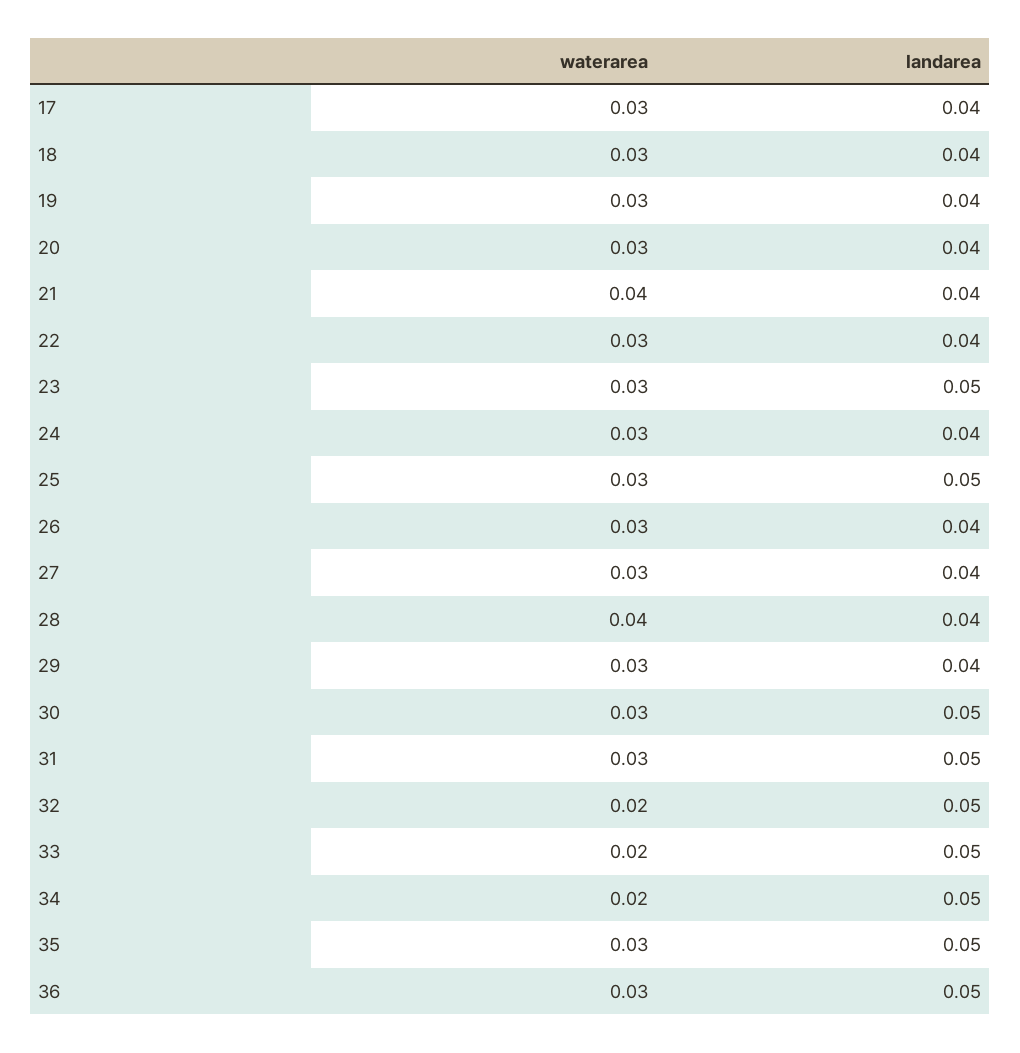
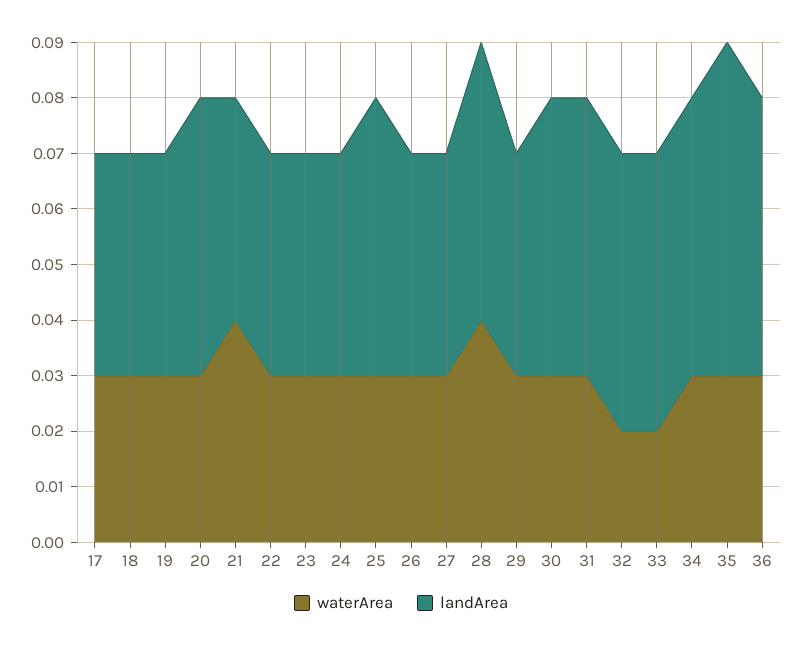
landarea, 20: 0.04 -> 0.05
landarea, 23: 0.05 -> 0.04
landarea, 28: 0.04 -> 0.05
waterarea, 34: 0.02 -> 0.03
landarea, 35: 0.05 -> 0.06

